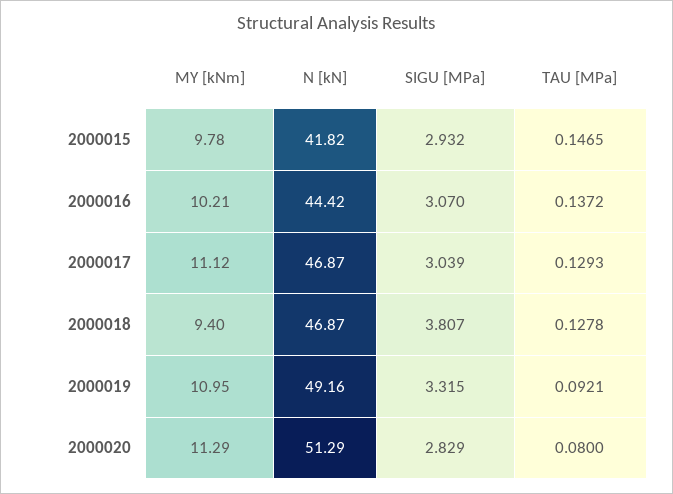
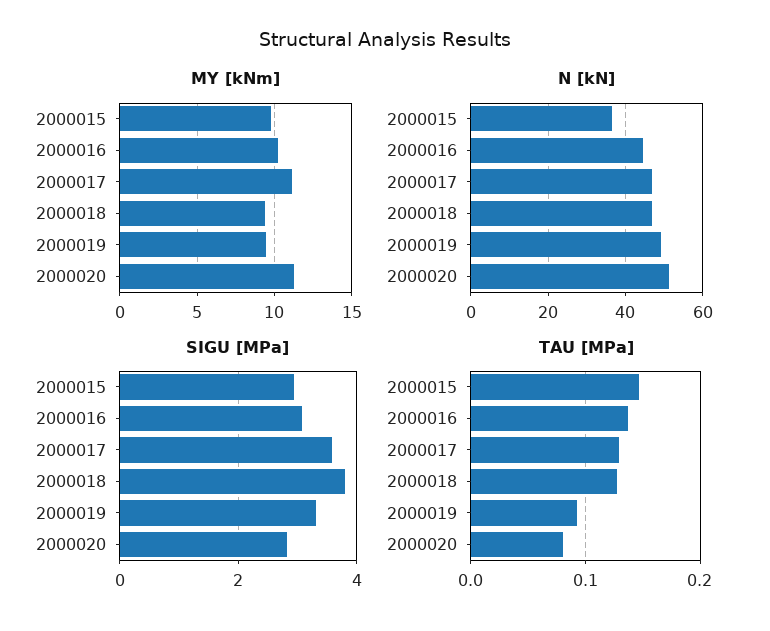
N [kN], 2000015: 41.82 -> 36
SIGU [MPa], 2000017: 3.039 -> 3.6
MY [kNm], 2000019: 10.95 -> 9.5

